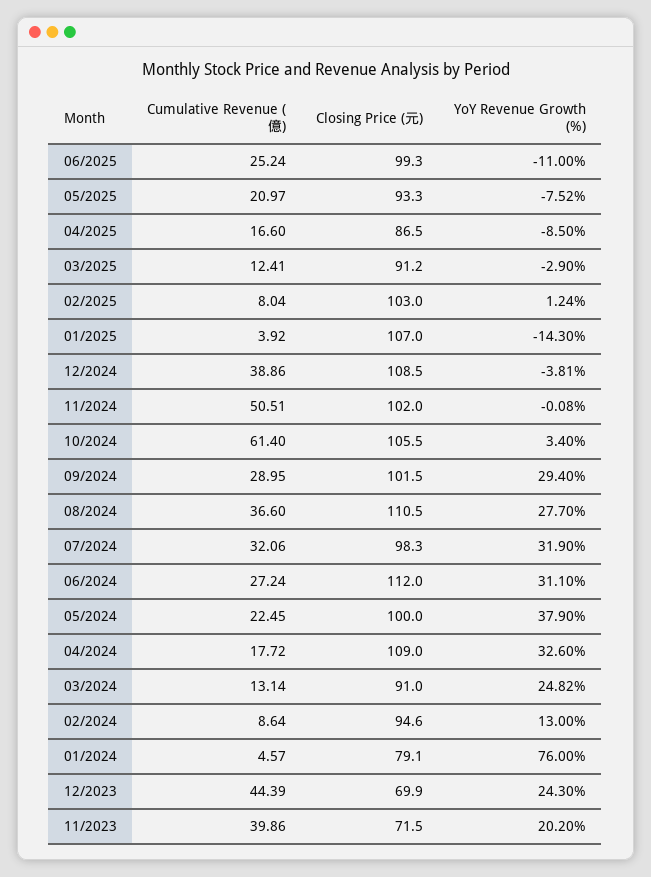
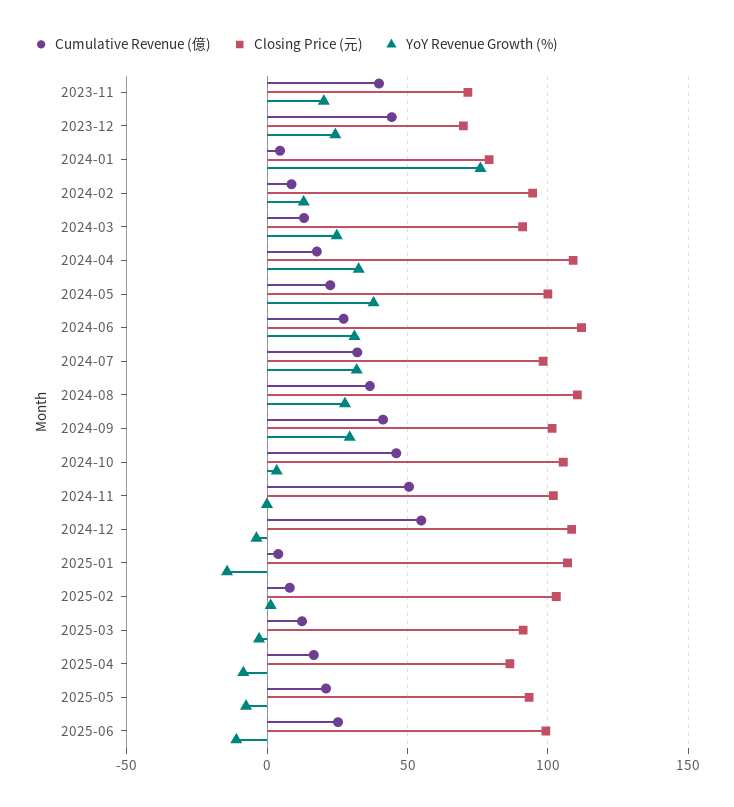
Cumulative Revenue (億), 12/2024: 38.86 -> 55
Cumulative Revenue (億), 10/2024: 61.4 -> 45
Cumulative Revenue (億), 09/2024: 28.95 -> 40

